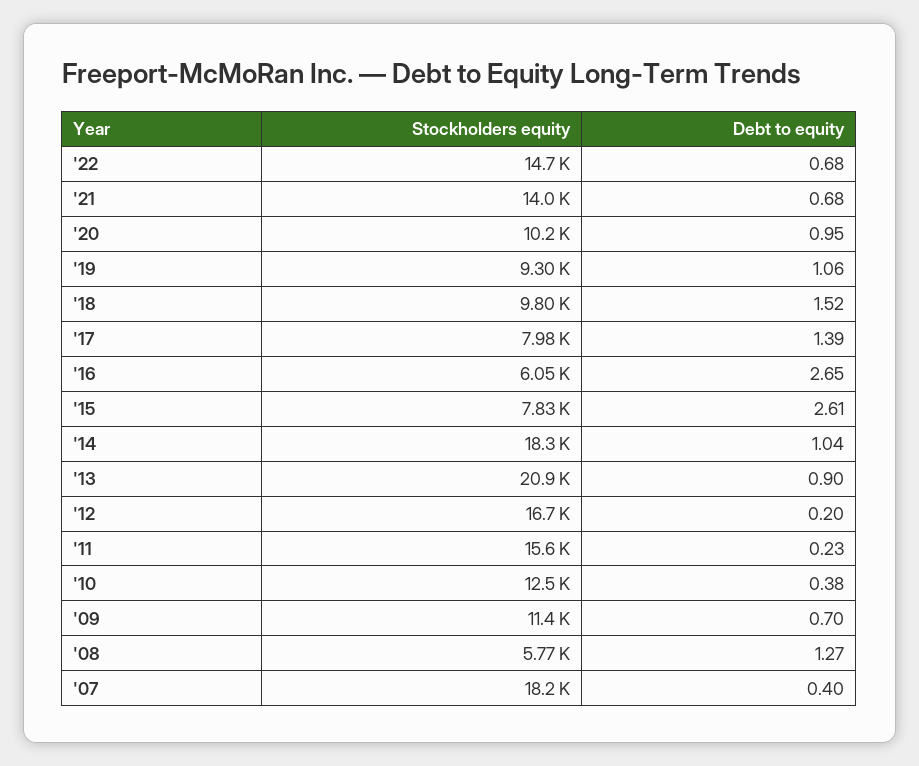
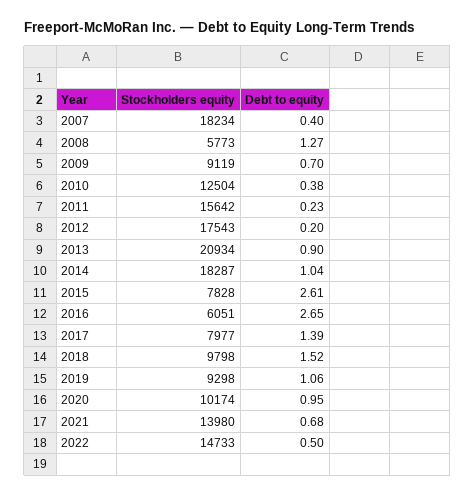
Debt to equity, '22: 0.68 -> 0.5
Stockholders equity, '12: 16700 -> 17543
Stockholders equity, '09: 11400 -> 9119

